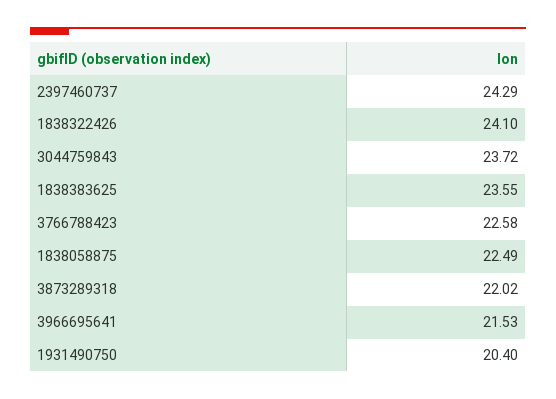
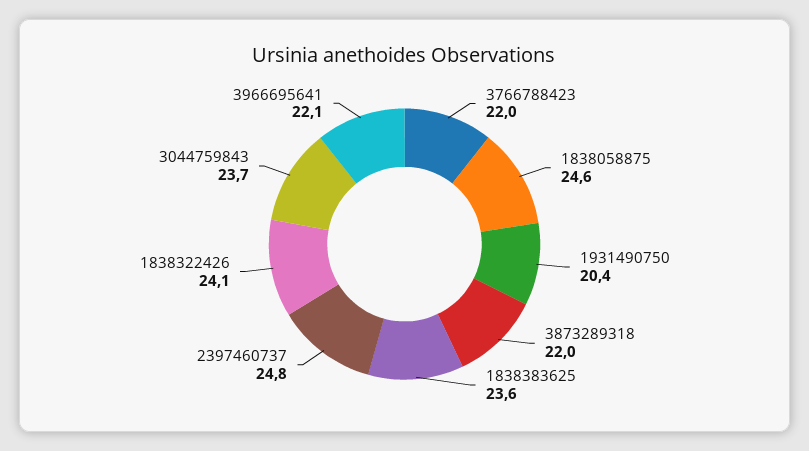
2397460737: 24.29 -> 24.8
3766788423: 22.58 -> 22
1838058875: 22.49 -> 24.6
3966695641: 21.53 -> 22.1

